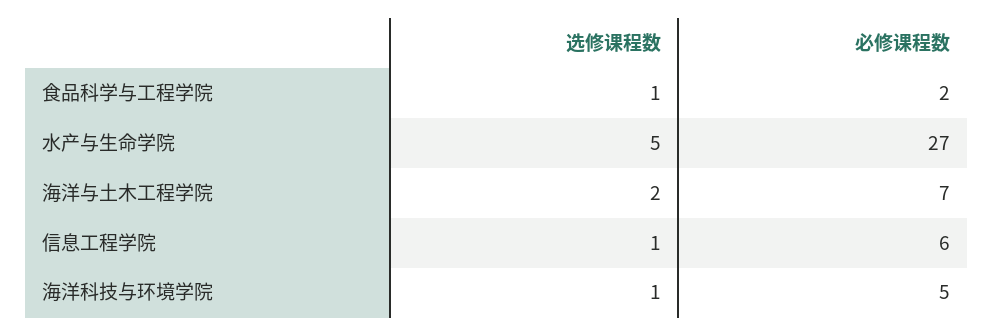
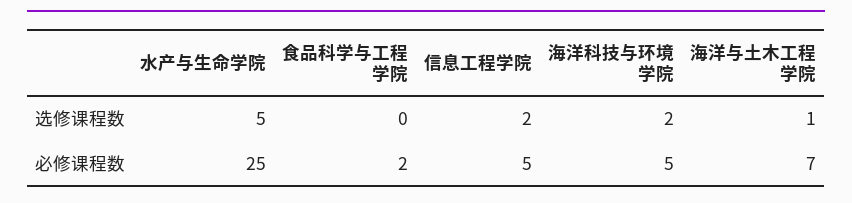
选修课程数, 食品科学与工程学院: 1 -> 0
必修课程数, 水产与生命学院: 27 -> 25
选修课程数, 海洋与土木工程学院: 2 -> 1
选修课程数, 信息工程学院: 1 -> 2
必修课程数, 信息工程学院: 6 -> 5
选修课程数, 海洋科技与环境学院: 1 -> 2

